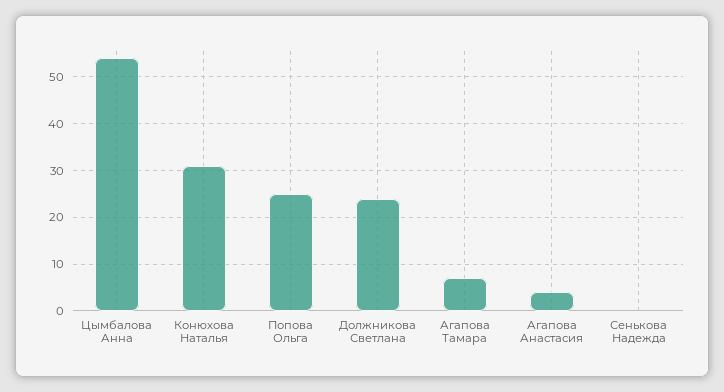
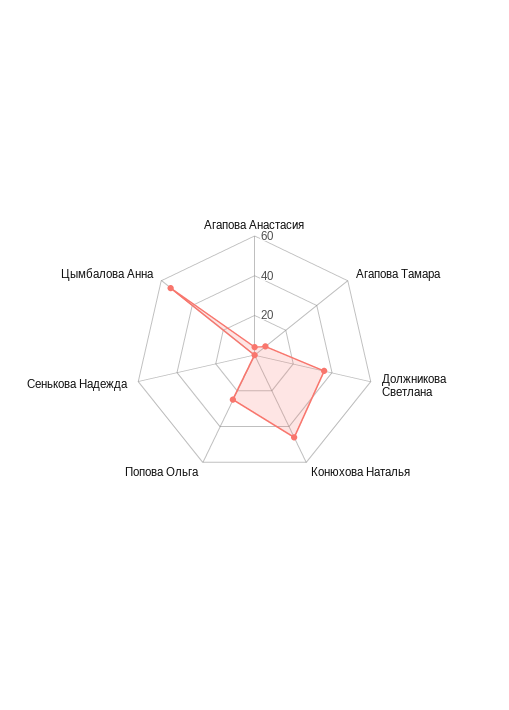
Конюхова Наталья: 30 -> 45
Должникова Светлана: 25 -> 35

